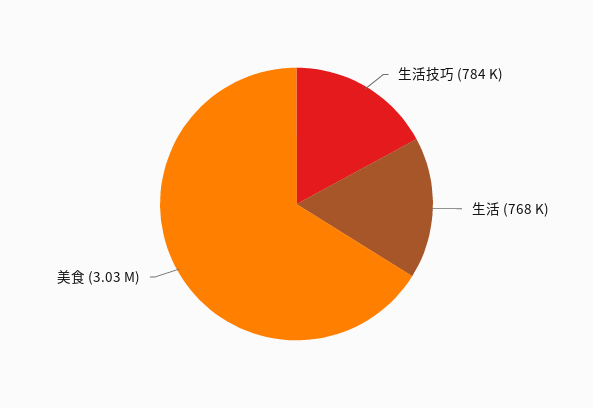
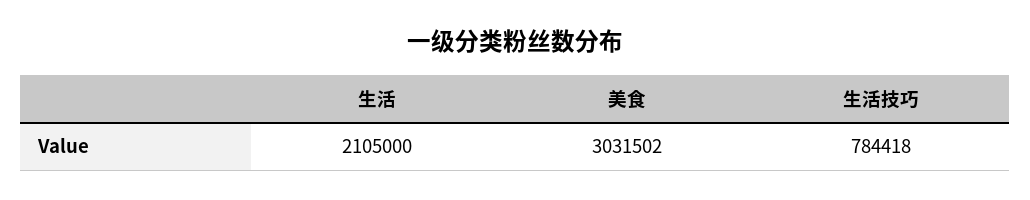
生活: 768000 -> 2105000

